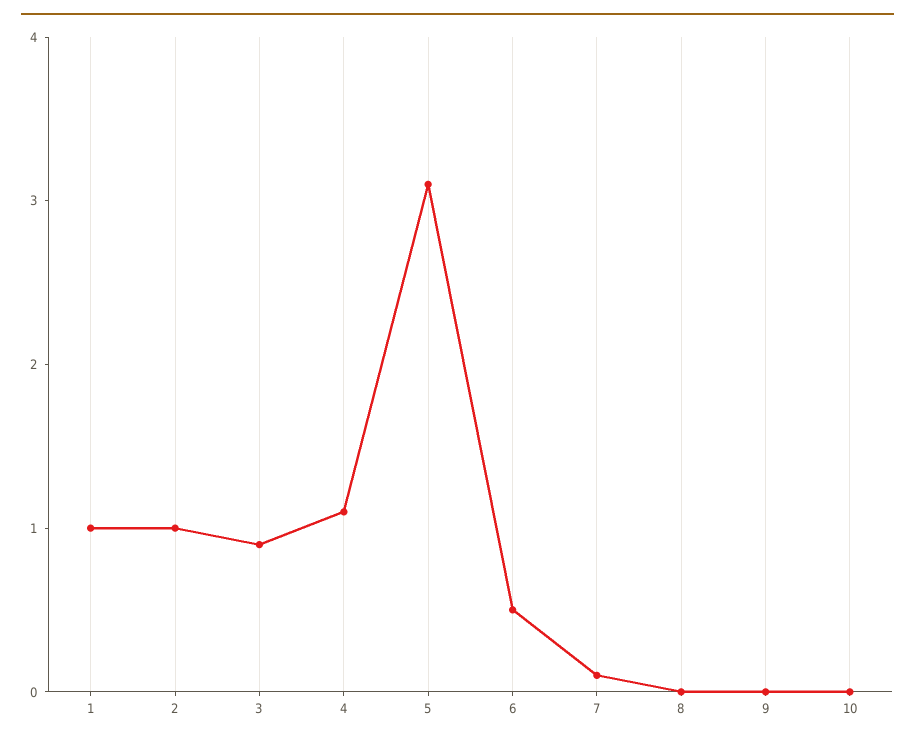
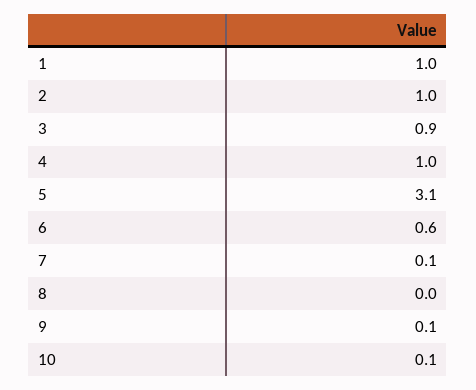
4: 1.1 -> 1
6: 0.5 -> 0.6
9: 0 -> 0.1
10: 0 -> 0.1

